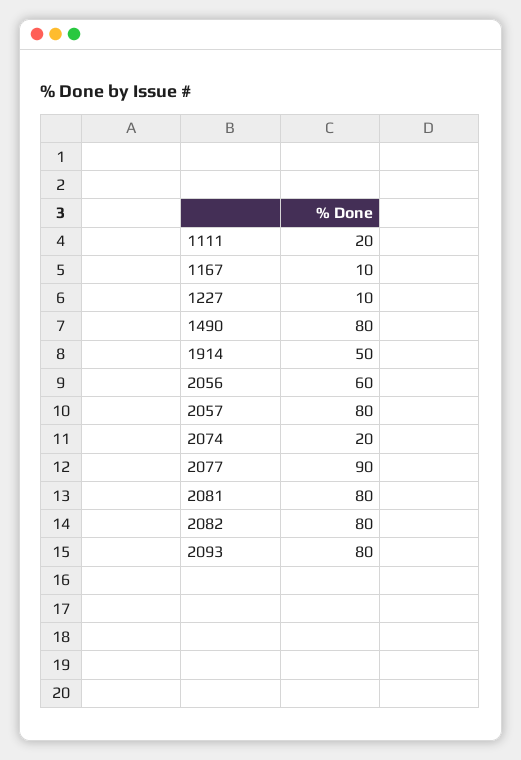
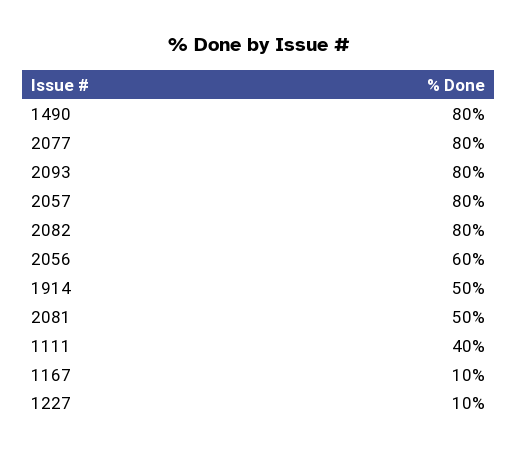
1111: 20 -> 40
2074: 20 -> none
2077: 90 -> 80
2081: 80 -> 50

